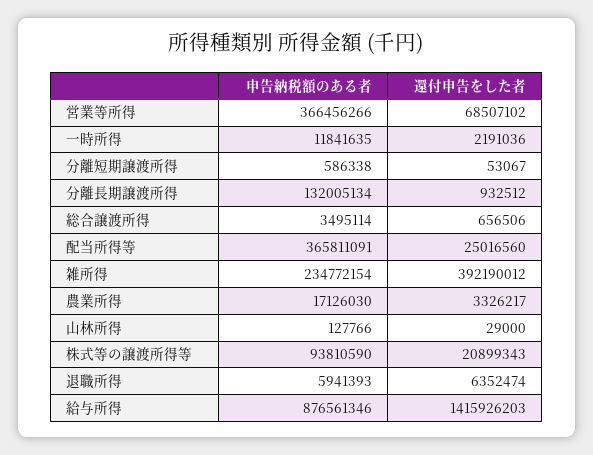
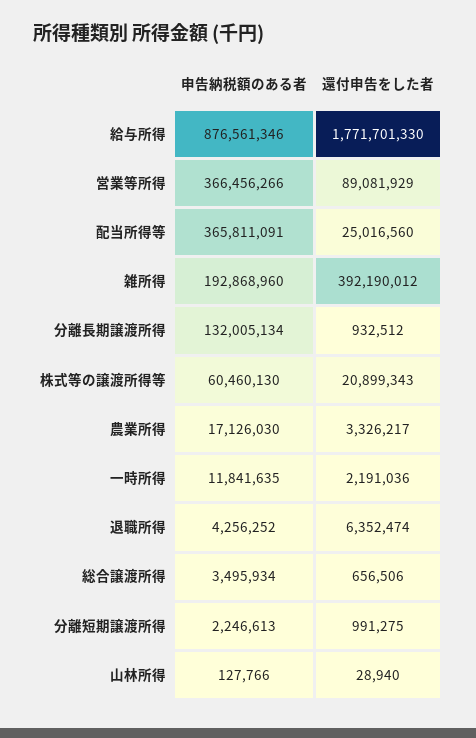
還付申告をした者, 営業等所得: 68507102 -> 89081929
申告納税額のある者, 分離短期譲渡所得: 586338 -> 2246613
還付申告をした者, 分離短期譲渡所得: 53067 -> 991275
申告納税額のある者, 総合譲渡所得: 3495114 -> 3495934
申告納税額のある者, 雑所得: 234772154 -> 192868960
還付申告をした者, 山林所得: 29000 -> 28940
申告納税額のある者, 株式等の譲渡所得等: 93810590 -> 60460130
申告納税額のある者, 退職所得: 5941393 -> 4256252
還付申告をした者, 給与所得: 1415926203 -> 1771701330

